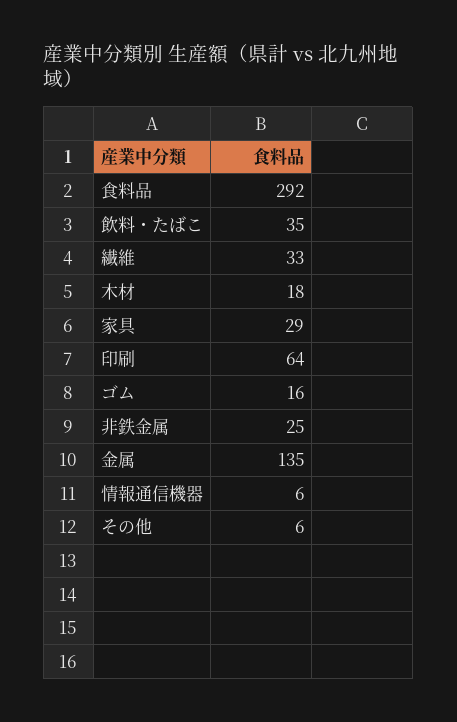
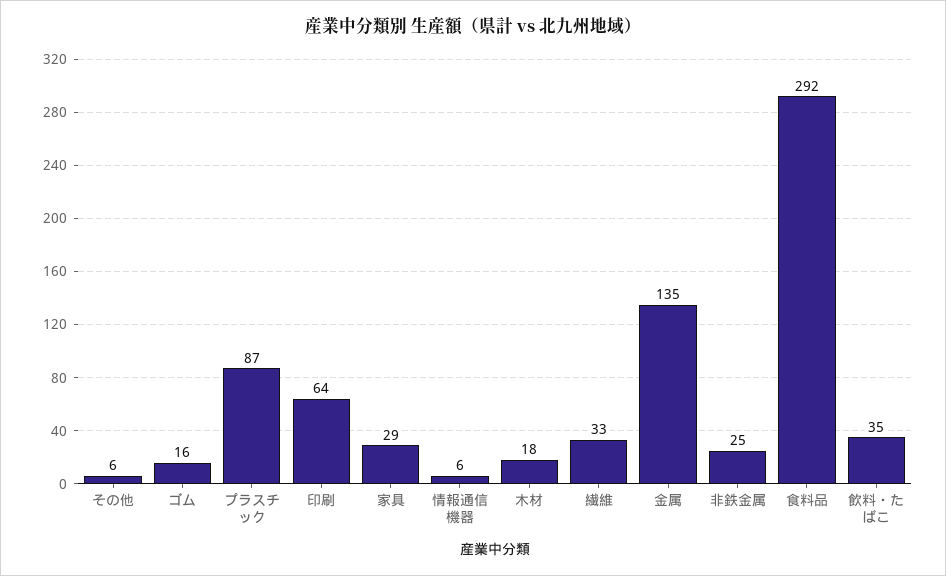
プラスチック: none -> 87

